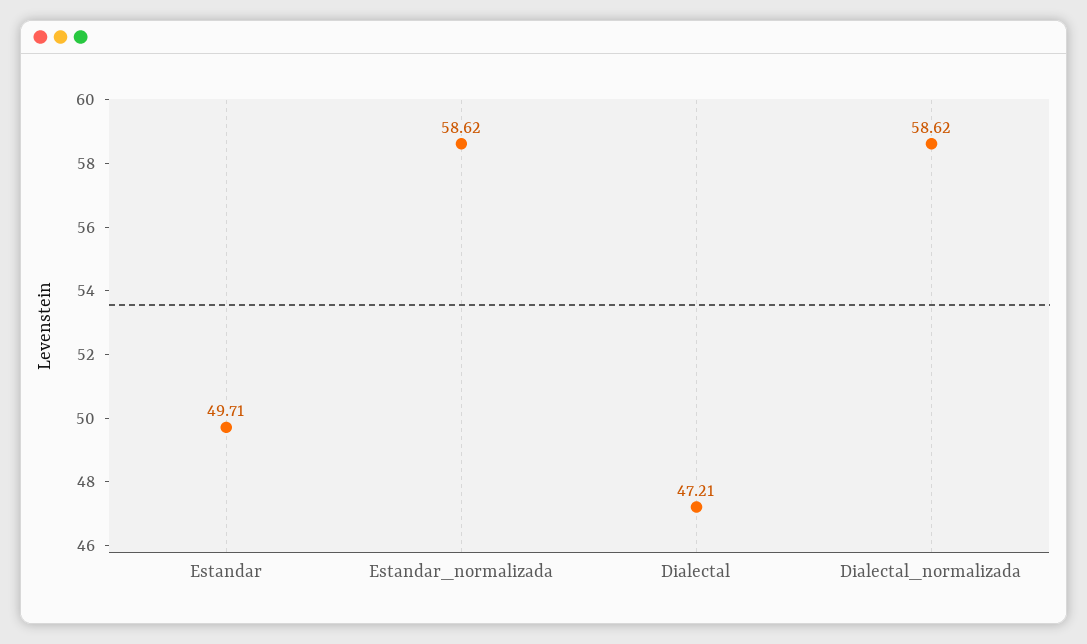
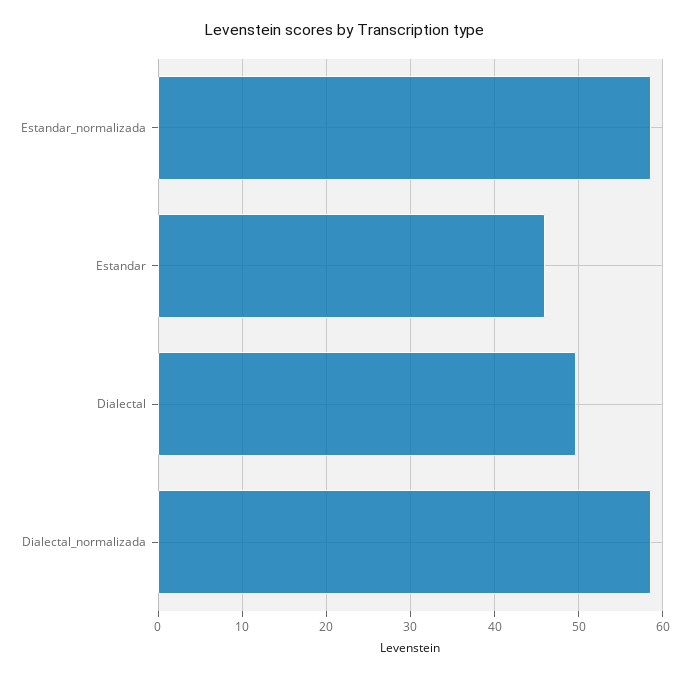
Estandar: 49.71 -> 46
Dialectal: 47.21 -> 50

